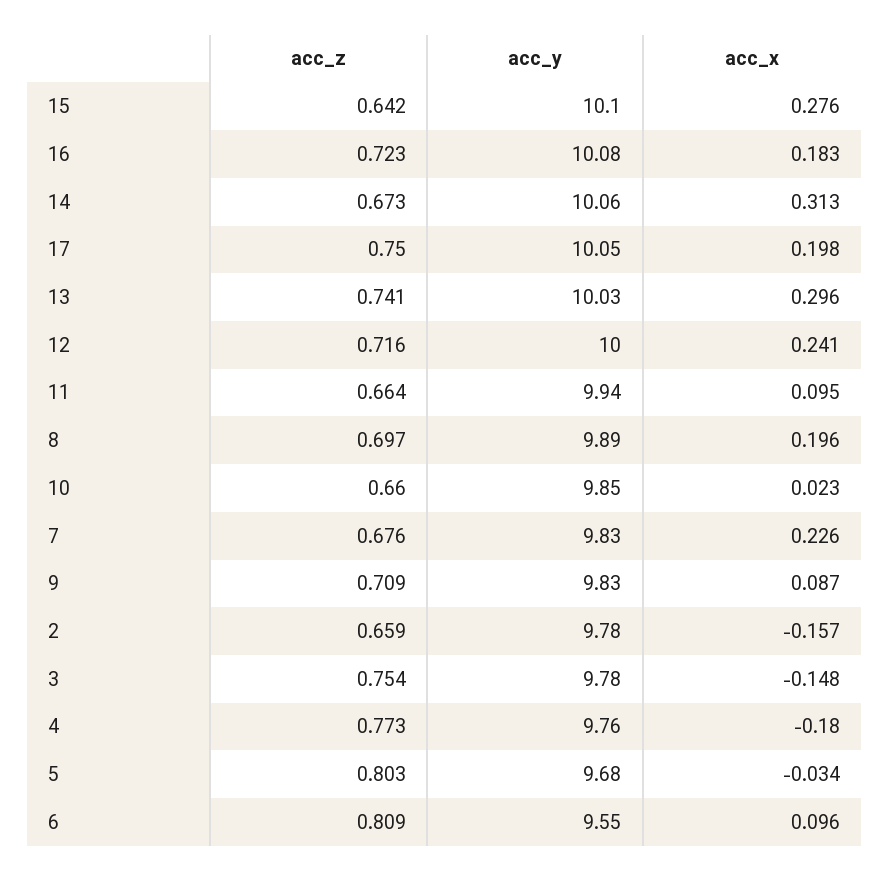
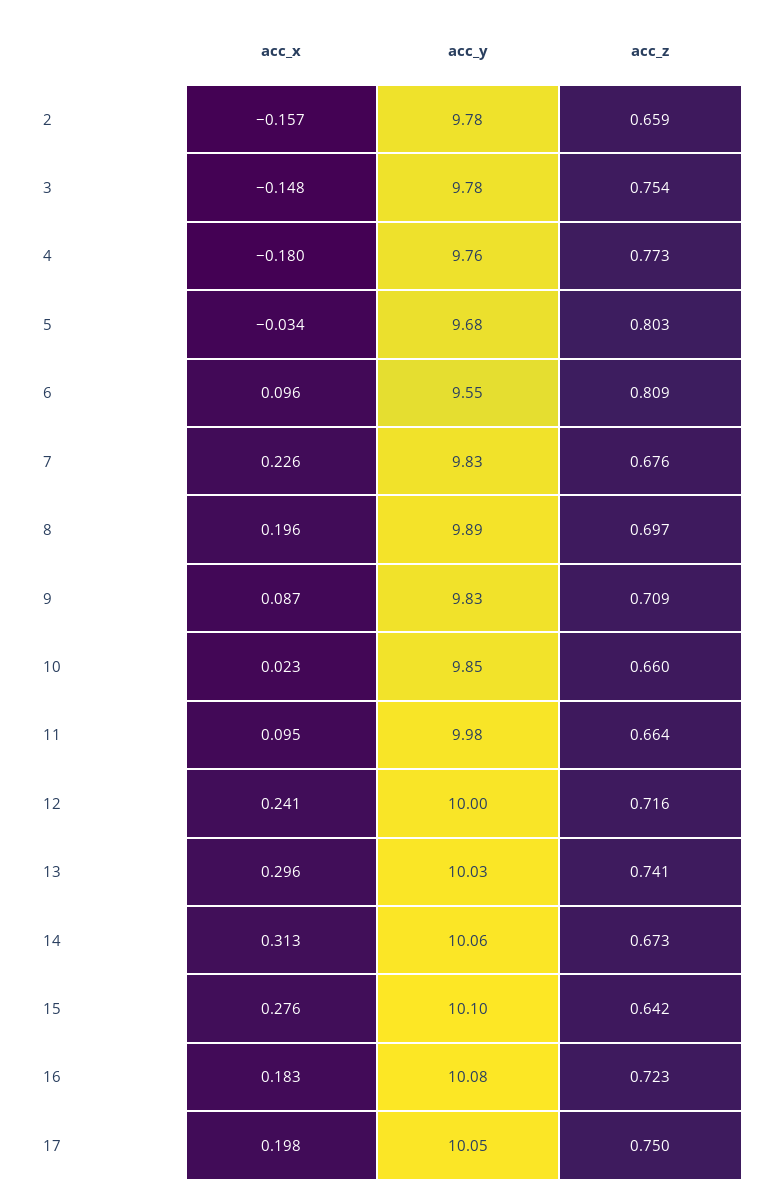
acc_y, 11: 9.94 -> 9.98

